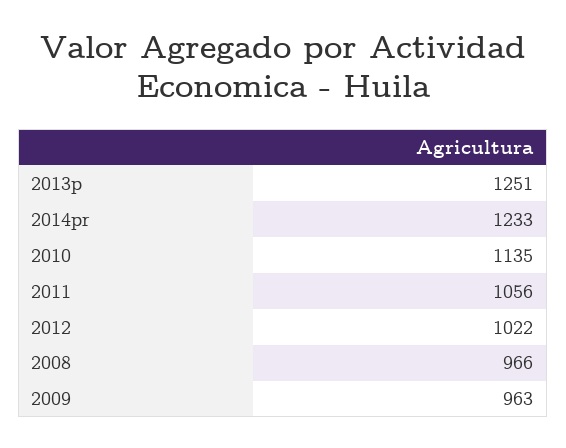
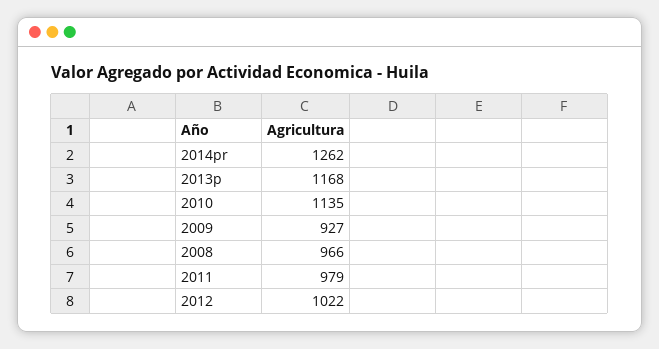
2013p: 1251 -> 1168
2014pr: 1233 -> 1262
2011: 1056 -> 979
2009: 963 -> 927

